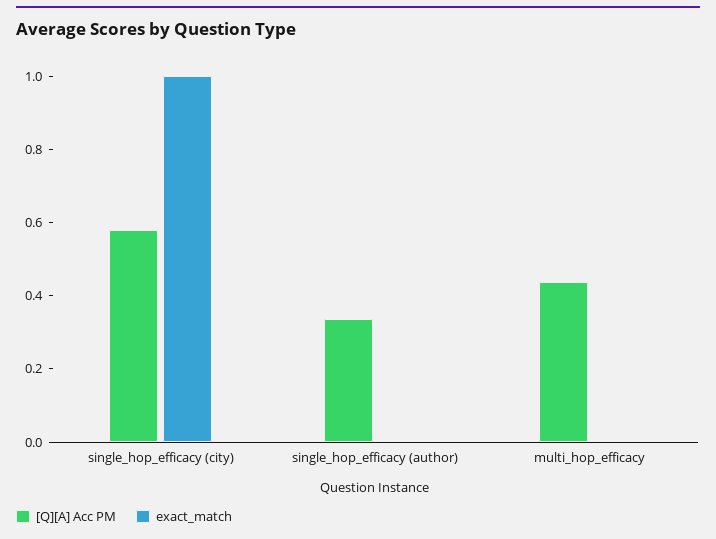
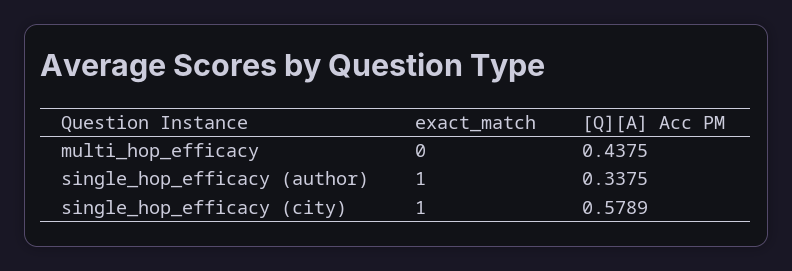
exact_match, single_hop_efficacy (author): 0 -> 1

